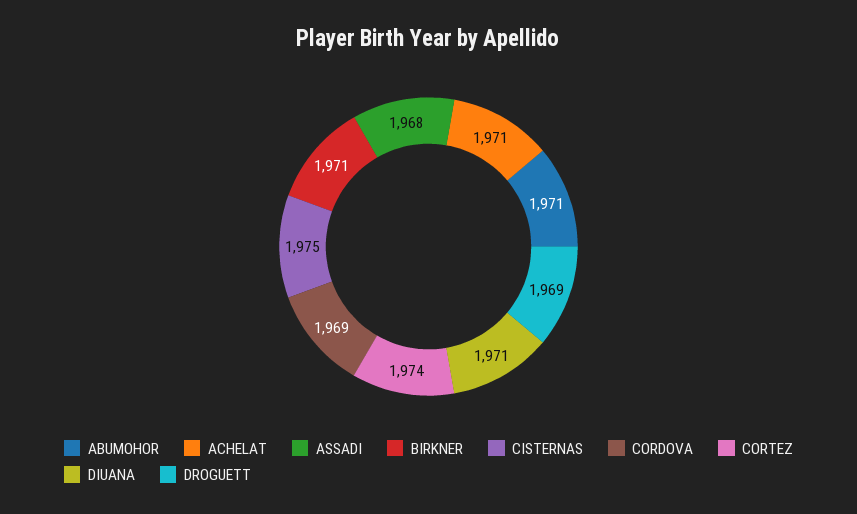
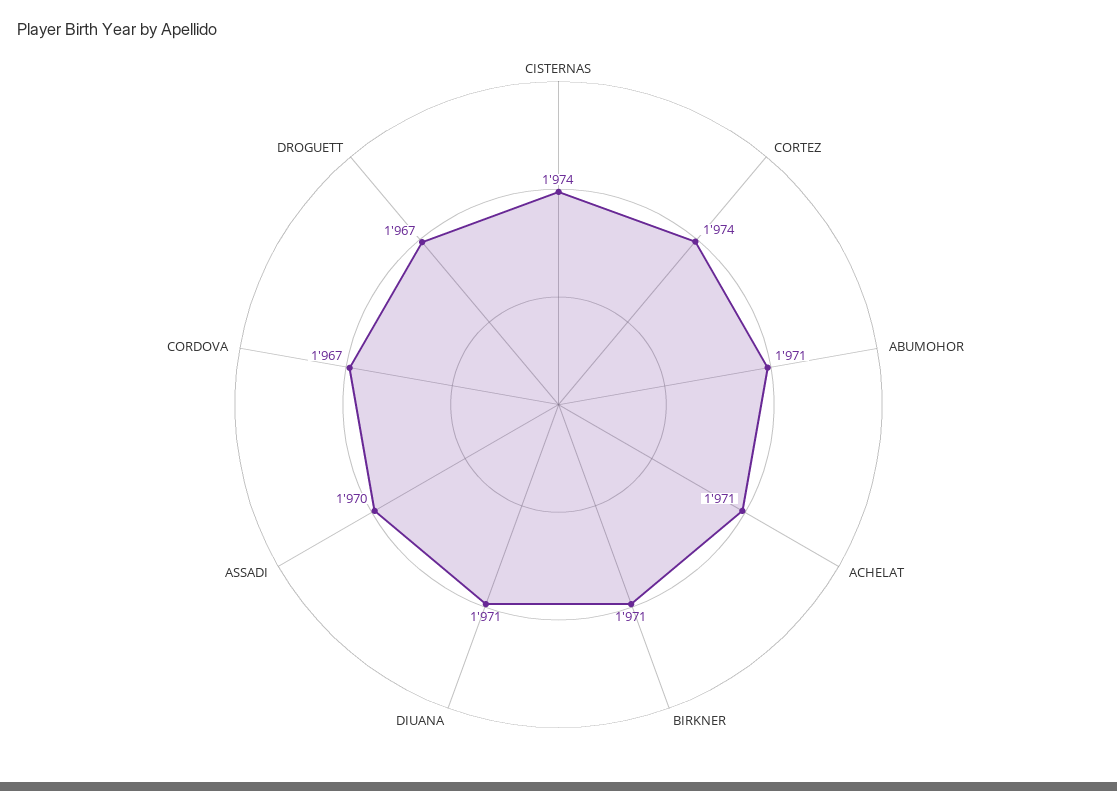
ASSADI: 1968 -> 1970
CISTERNAS: 1975 -> 1974
CORDOVA: 1969 -> 1967
DROGUETT: 1969 -> 1967

